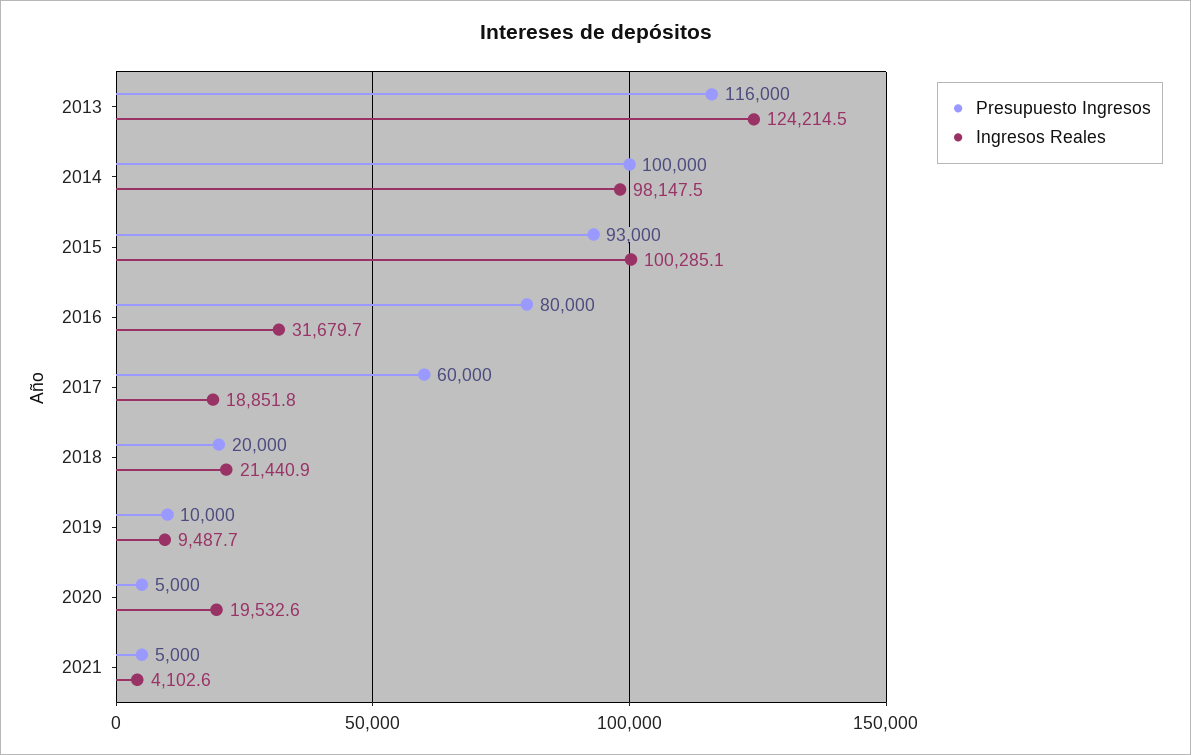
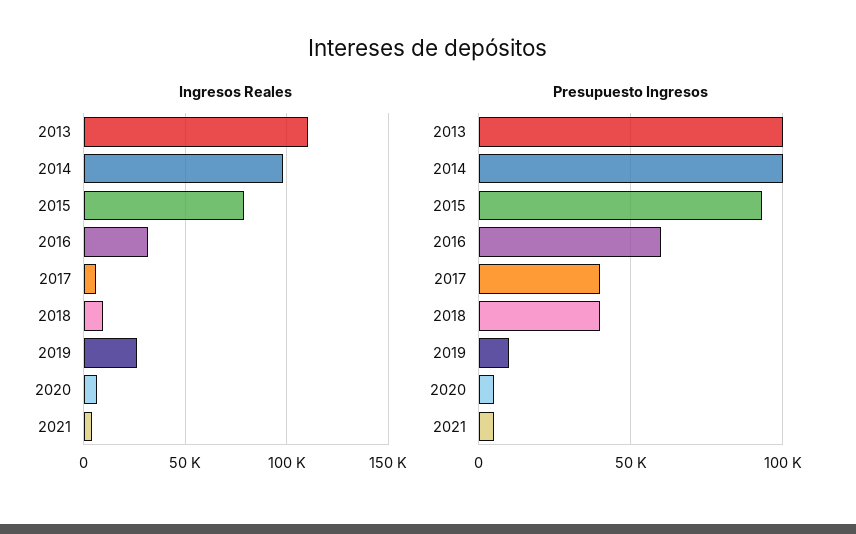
Presupuesto Ingresos, 2013: 116000 -> 100000
Ingresos Reales, 2013: 124214.5 -> 110000
Ingresos Reales, 2015: 100285.1 -> 80000
Presupuesto Ingresos, 2016: 80000 -> 60000
Presupuesto Ingresos, 2017: 60000 -> 40000
Ingresos Reales, 2017: 18851.8 -> 5000
Presupuesto Ingresos, 2018: 20000 -> 40000
Ingresos Reales, 2018: 21440.9 -> 10000
Ingresos Reales, 2019: 9487.7 -> 25000
Ingresos Reales, 2020: 19532.6 -> 5000

